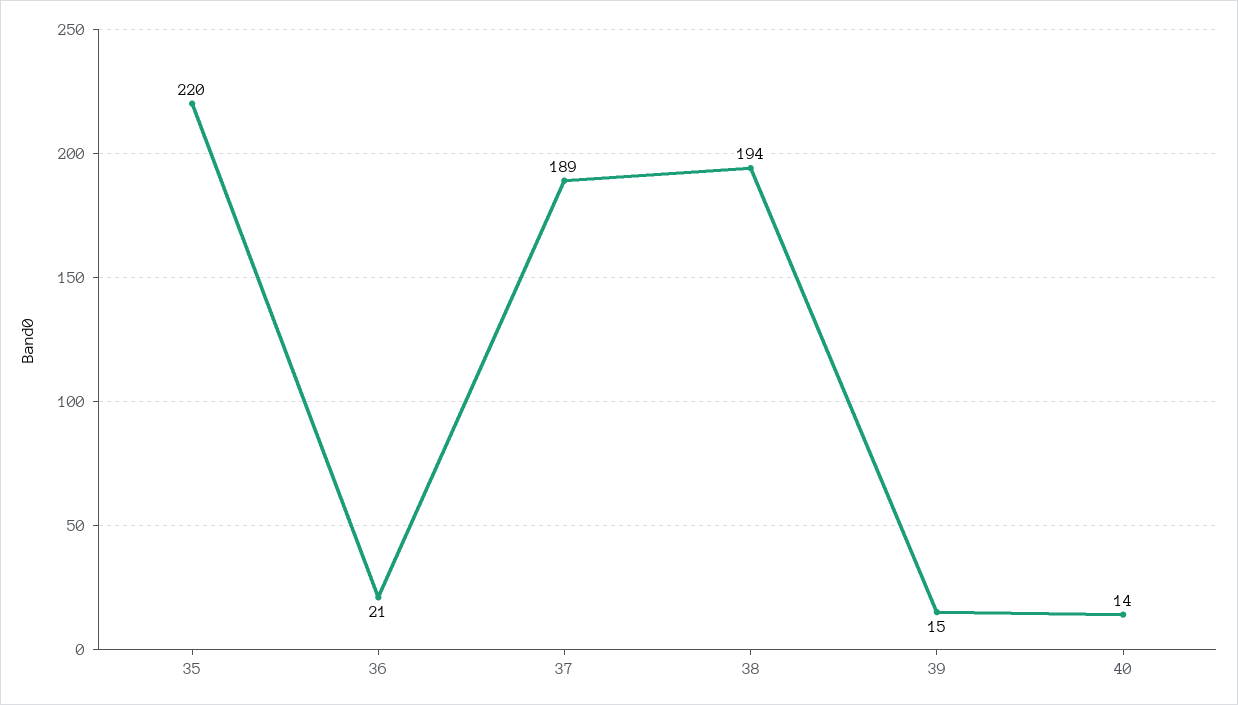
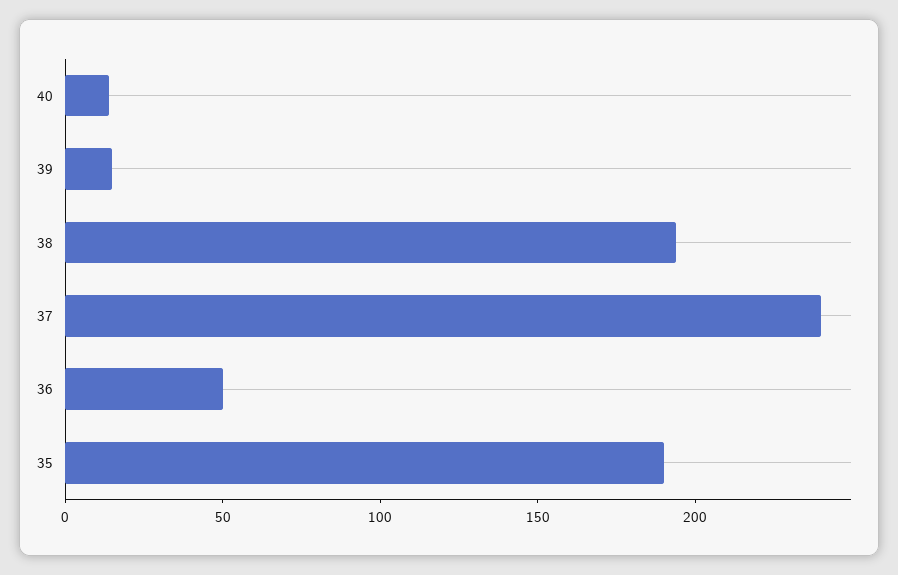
35: 220 -> 190
36: 21 -> 50
37: 189 -> 240

